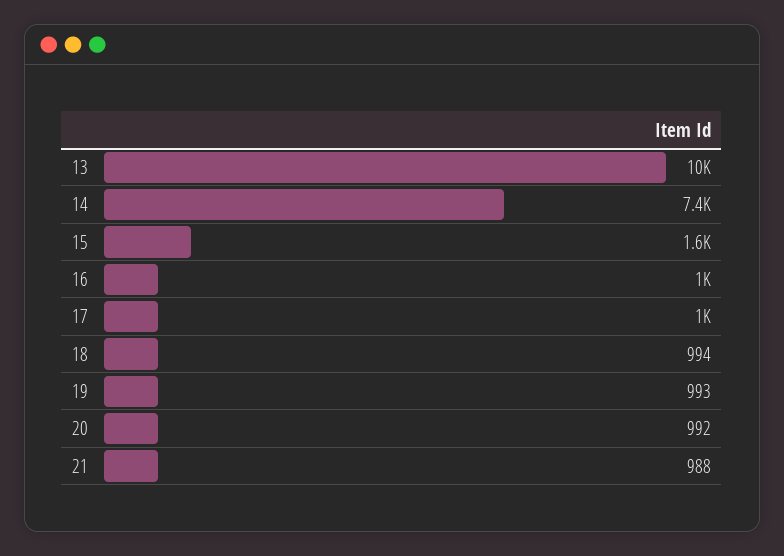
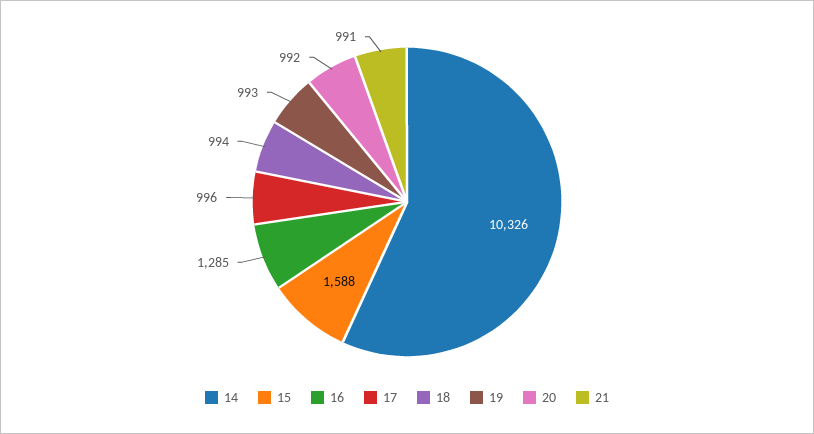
13: 10000 -> none
14: 7400 -> 10326
16: 1000 -> 1285
21: 988 -> 991

